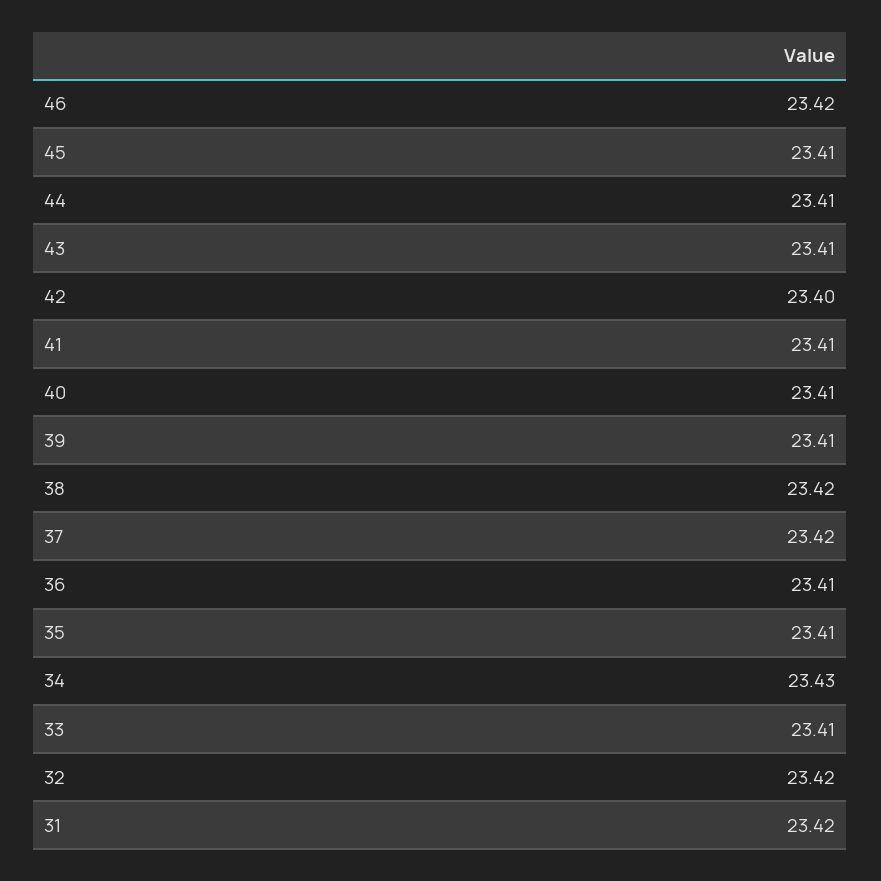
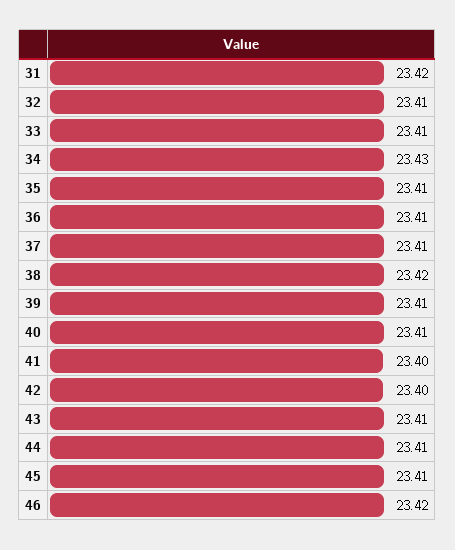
41: 23.41 -> 23.4
37: 23.42 -> 23.41
32: 23.42 -> 23.41

